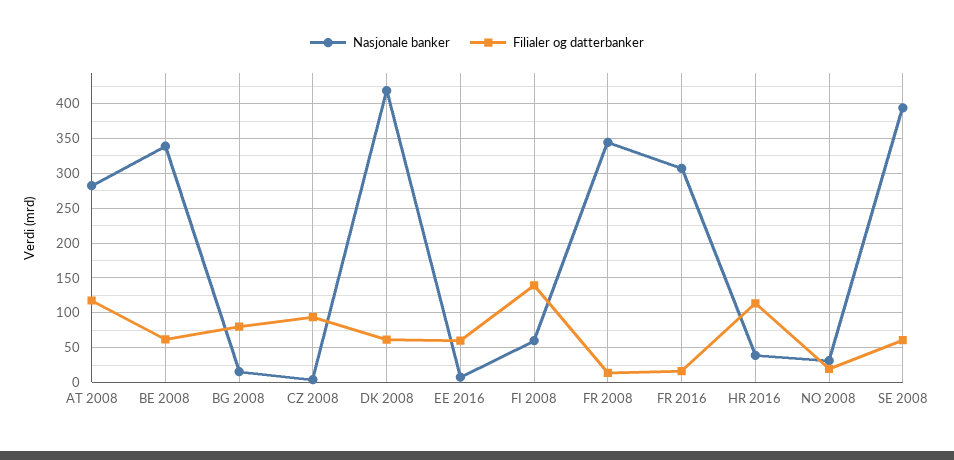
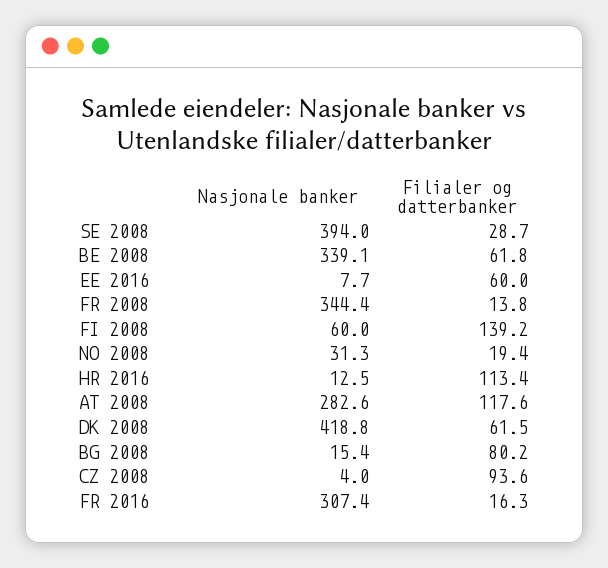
Nasjonale banker, HR 2016: 40 -> 12.5
Filialer og datterbanker, SE 2008: 60 -> 28.7

